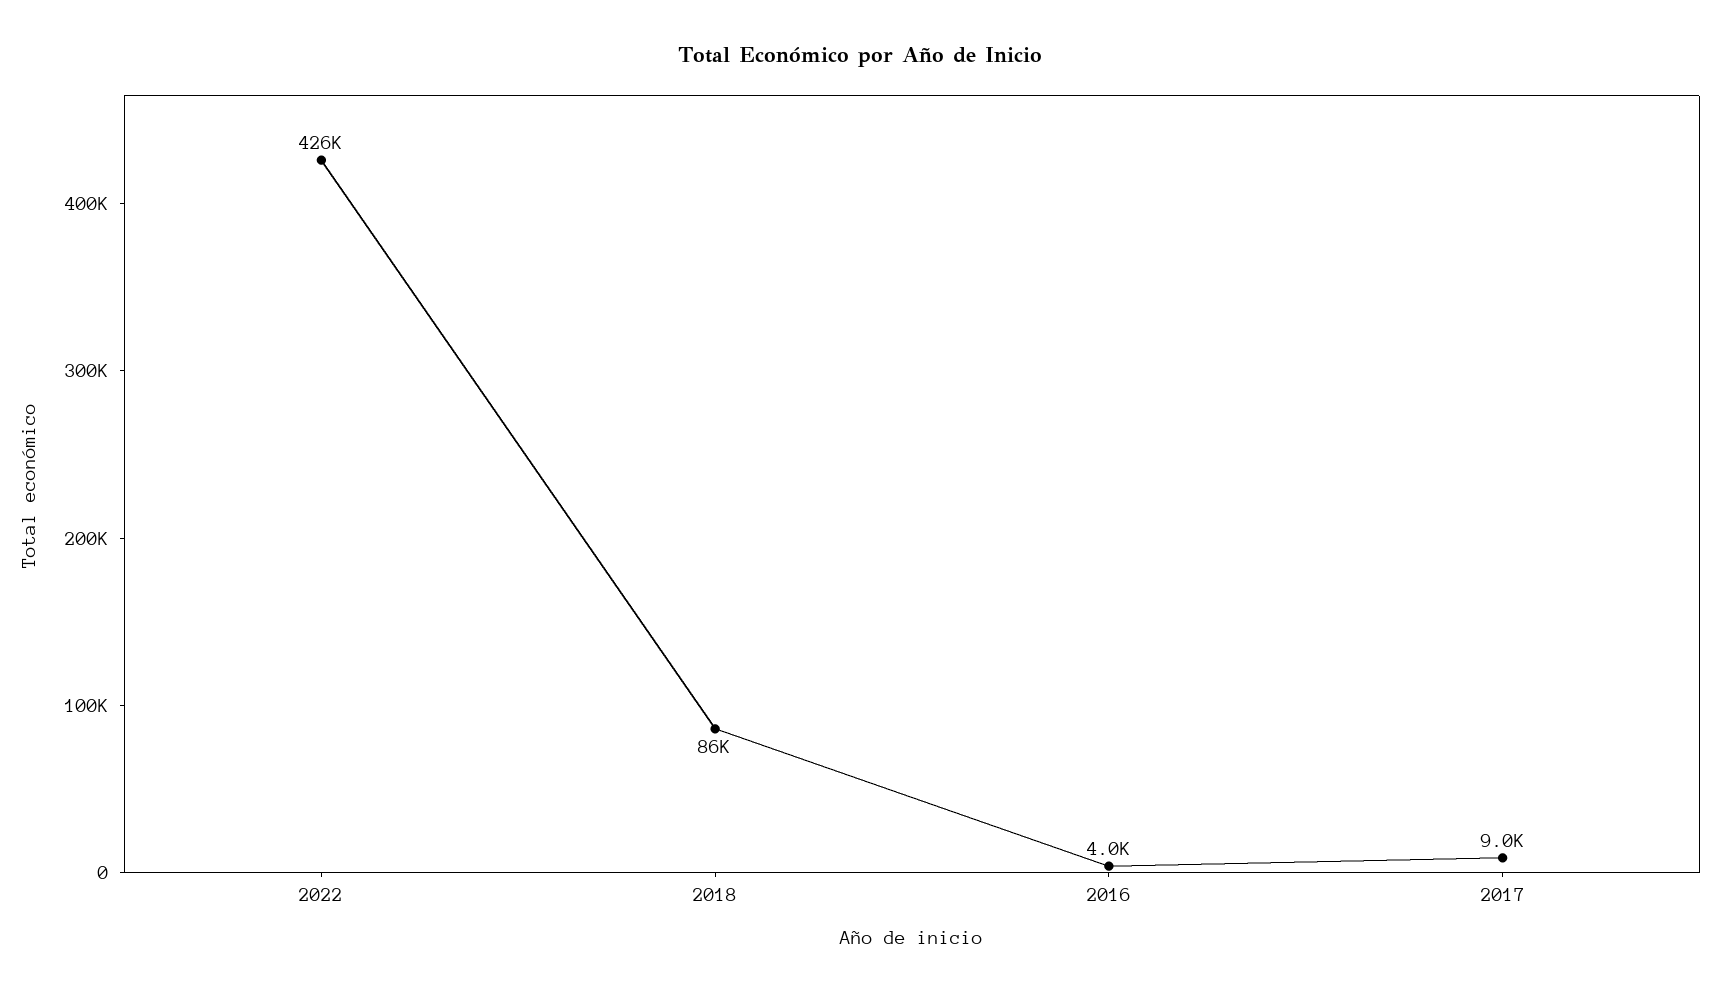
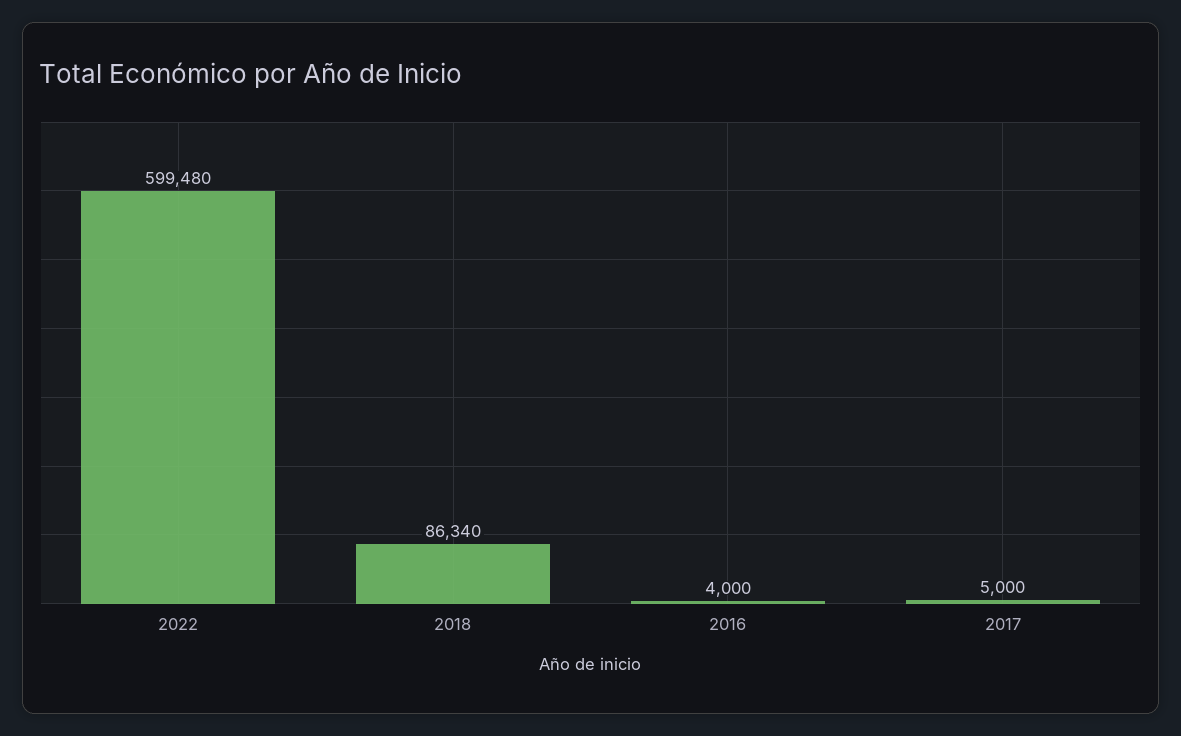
2022: 426000 -> 599480
2017: 9000 -> 5000

